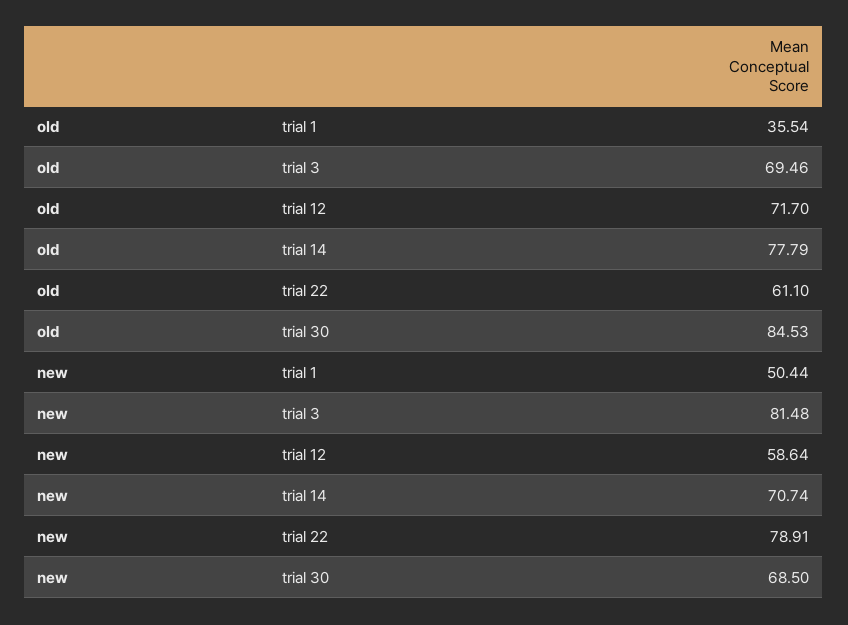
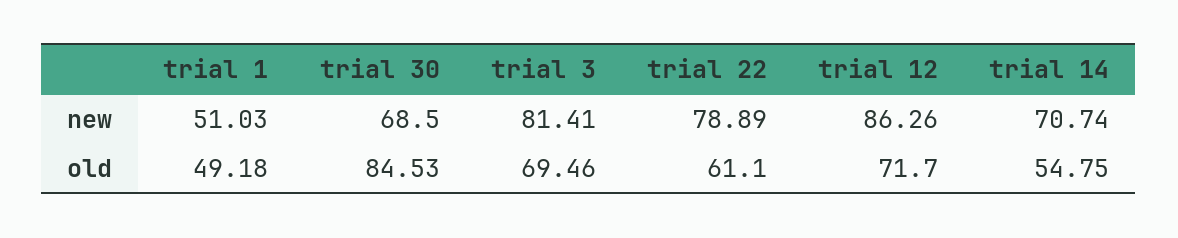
old, trial 1: 35.54 -> 49.18
old, trial 14: 77.79 -> 54.75
new, trial 1: 50.44 -> 51.03
new, trial 3: 81.48 -> 81.41
new, trial 12: 58.64 -> 86.26
new, trial 22: 78.91 -> 78.89

